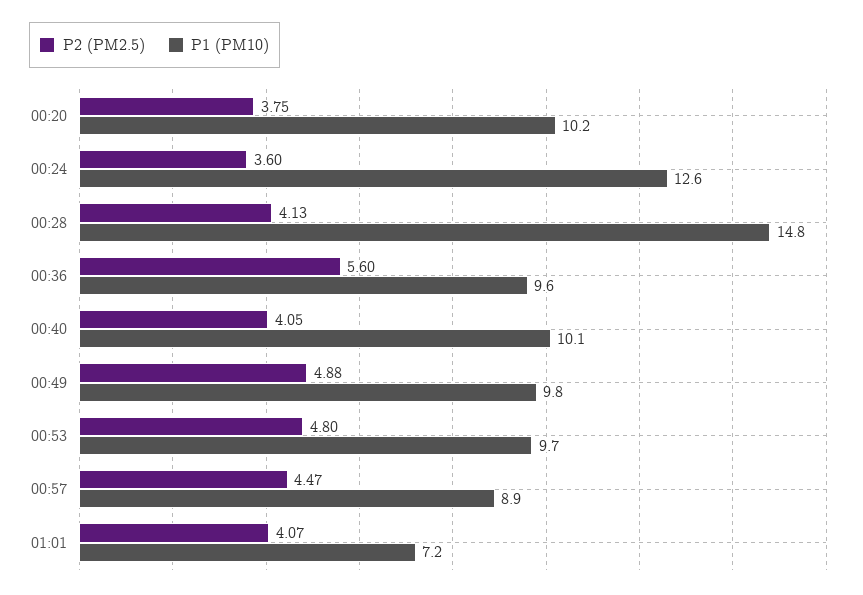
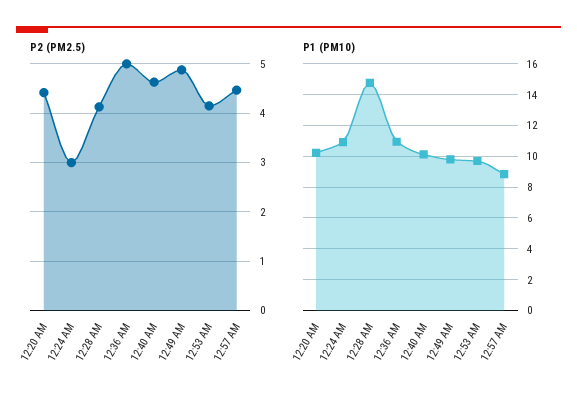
P2 (PM2.5), 00:20: 3.75 -> 4.4
P2 (PM2.5), 00:24: 3.6 -> 3
P1 (PM10), 00:24: 12.6 -> 11
P2 (PM2.5), 00:36: 5.6 -> 5
P1 (PM10), 00:36: 9.6 -> 11
P2 (PM2.5), 00:40: 4.05 -> 4.6
P2 (PM2.5), 00:53: 4.8 -> 4.2
P2 (PM2.5), 01:01: 4.07 -> none
P1 (PM10), 01:01: 7.2 -> none

